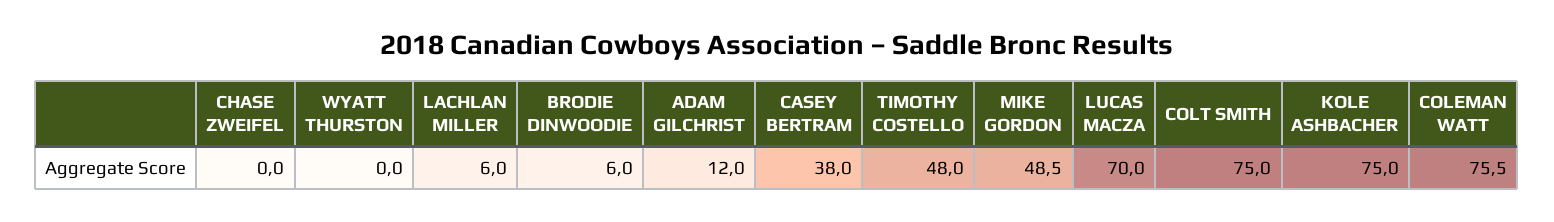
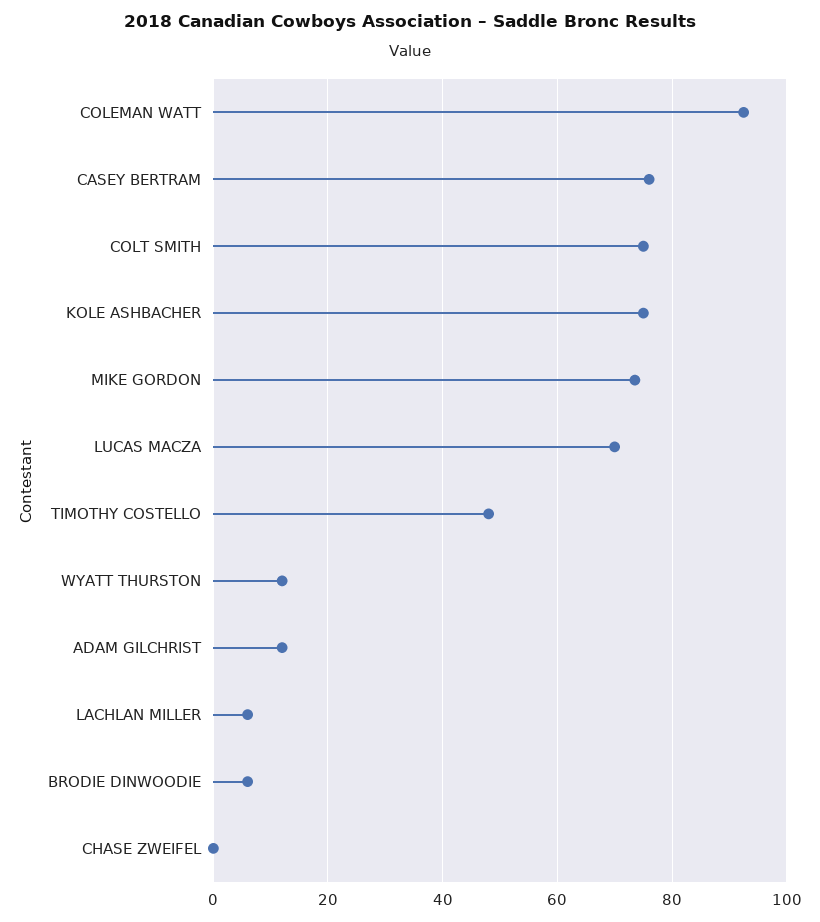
WYATT THURSTON: 0 -> 12
CASEY BERTRAM: 38 -> 76
MIKE GORDON: 48.5 -> 74
COLEMAN WATT: 75.5 -> 92

